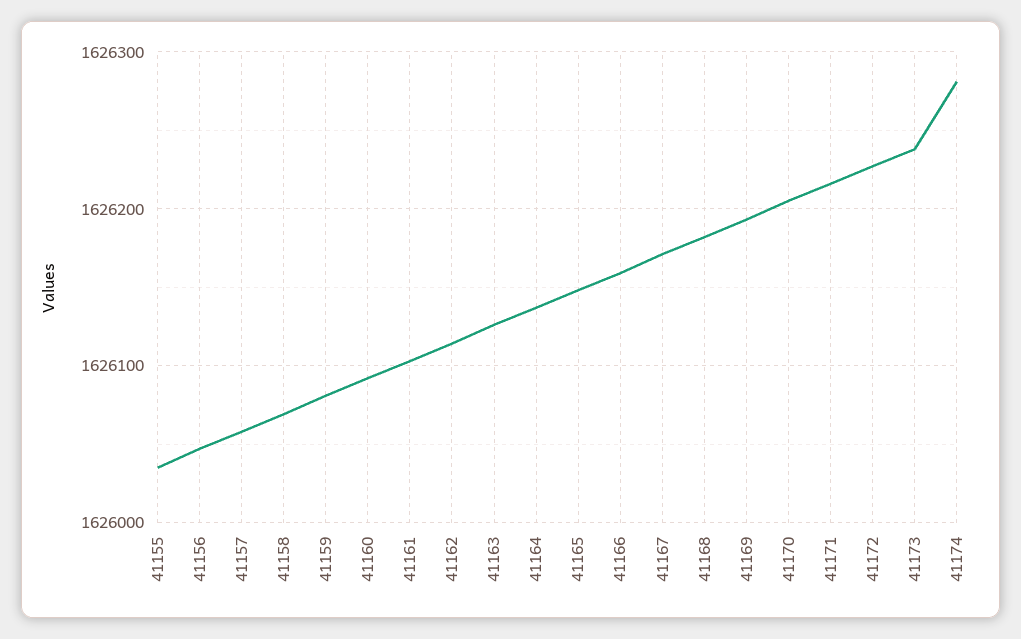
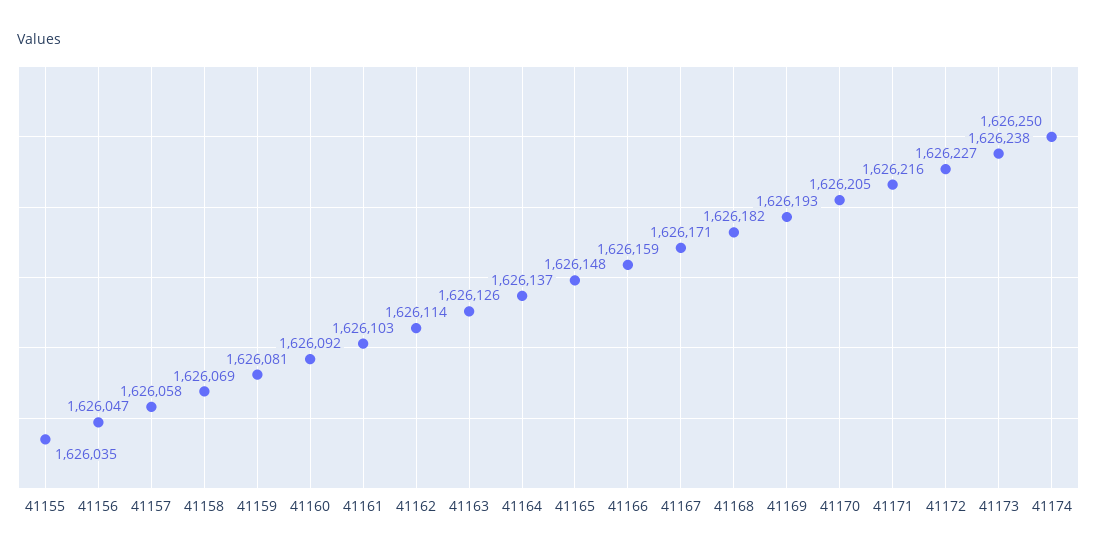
41174: 1626280 -> 1626250

